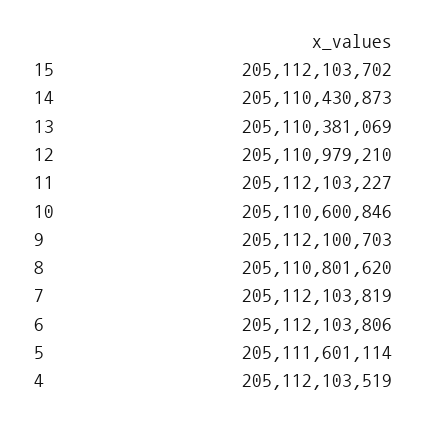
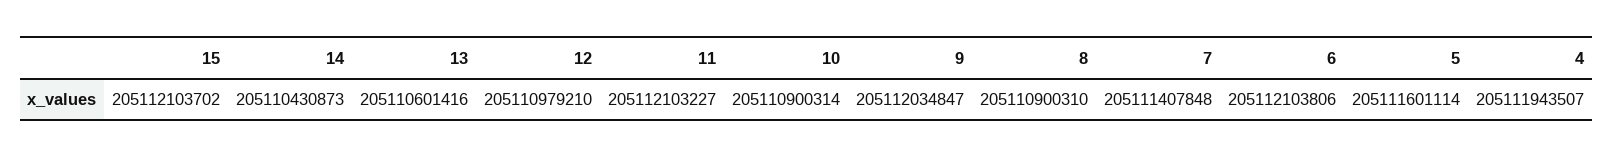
13: 205110381069 -> 205110601416
10: 205110600846 -> 205110900314
9: 205112100703 -> 205112034847
8: 205110801620 -> 205110900310
7: 205112103819 -> 205111407848
4: 205112103519 -> 205111943507

